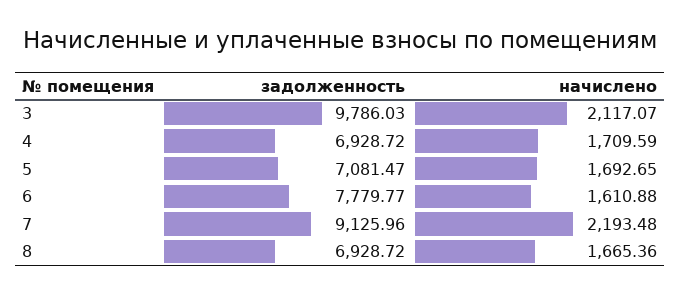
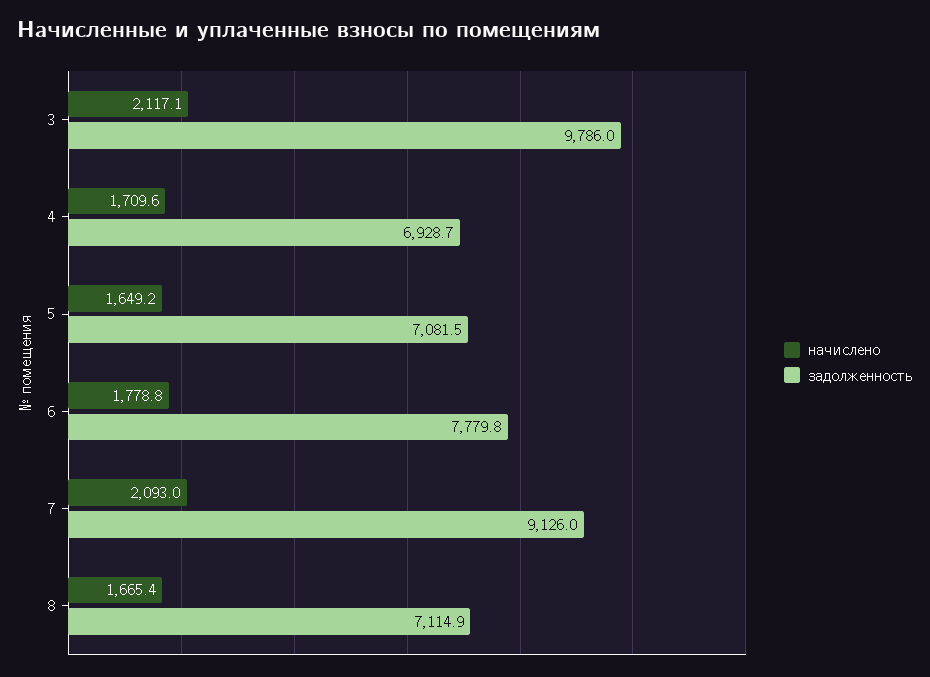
начислено, 5: 1692.65 -> 1649.2
начислено, 6: 1610.88 -> 1778.8
начислено, 7: 2193.48 -> 2093
задолженность, 8: 6928.72 -> 7114.9

